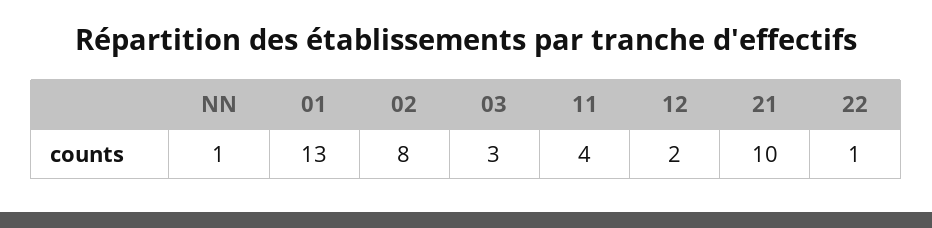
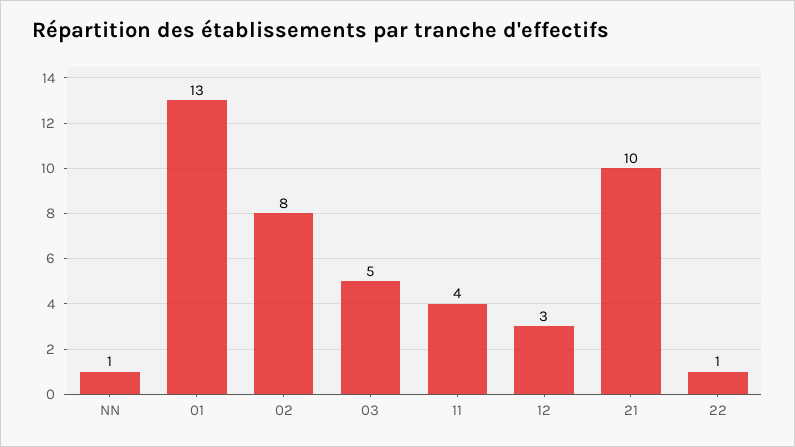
03: 3 -> 5
12: 2 -> 3

